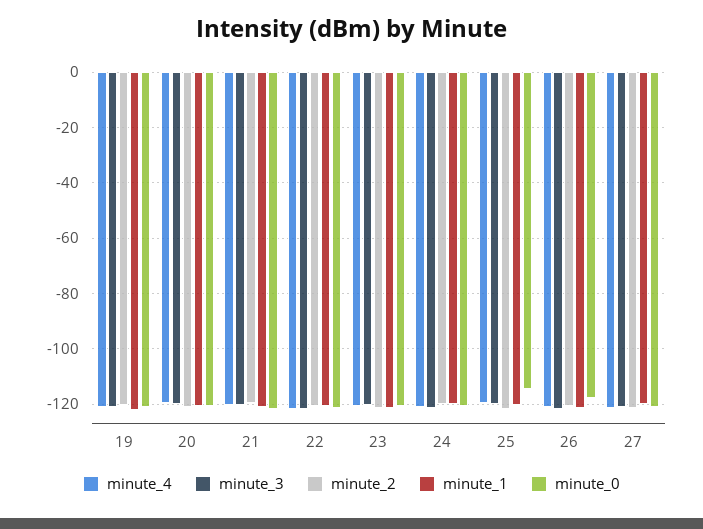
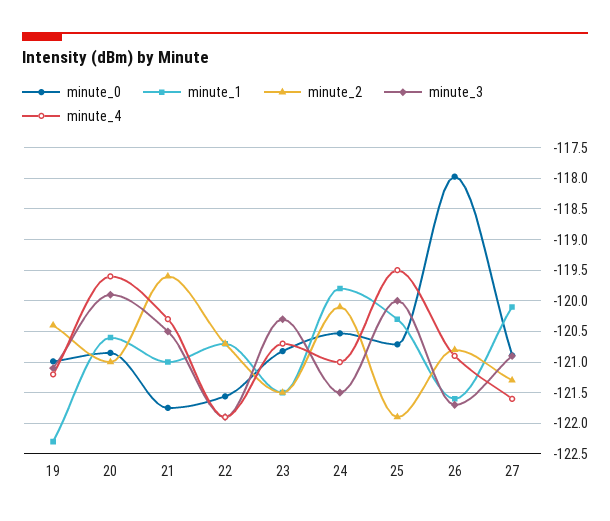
minute_0, 25: -115 -> -120.7

